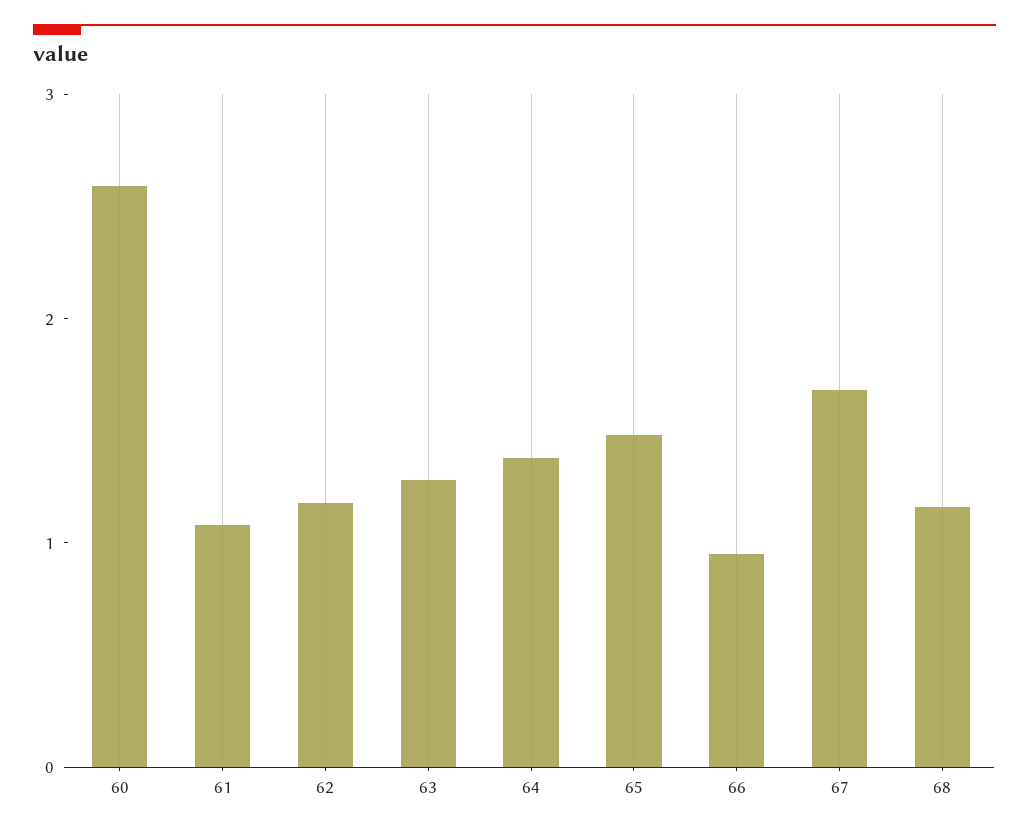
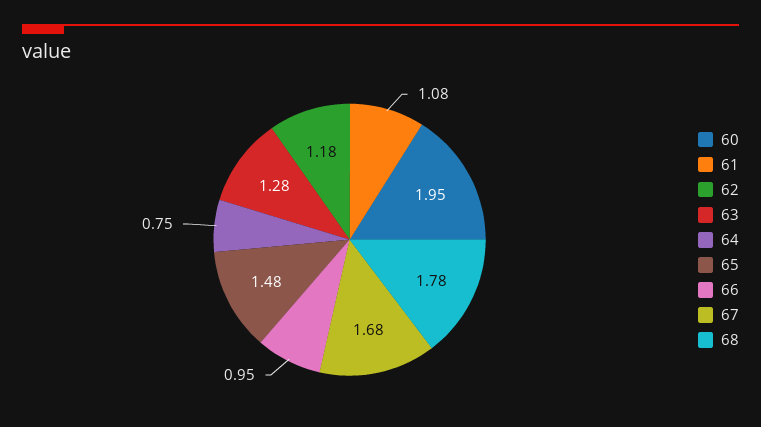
60: 2.6 -> 1.95
64: 1.4 -> 0.75
68: 1.2 -> 1.78

